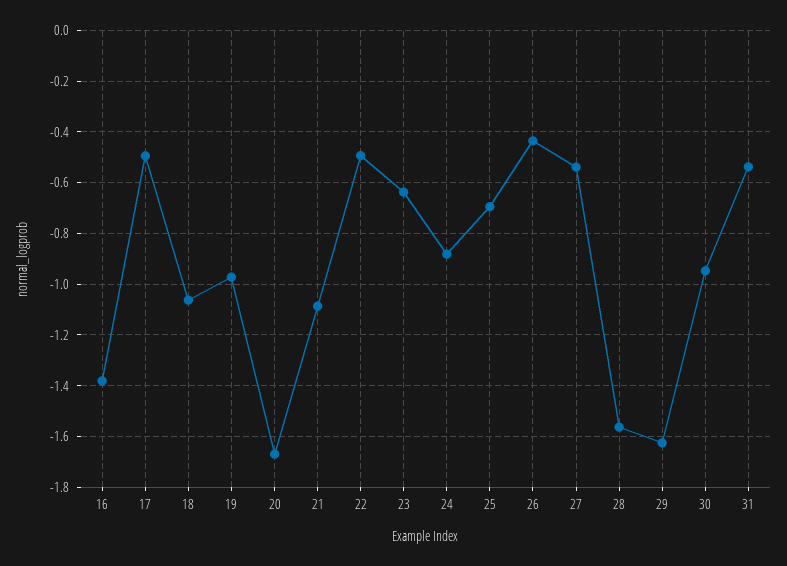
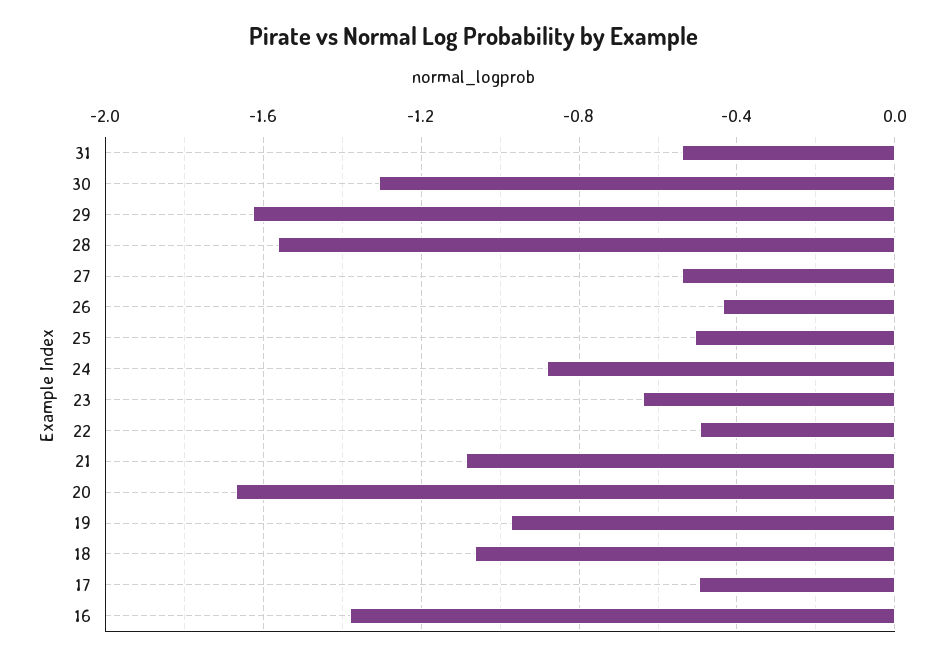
25: -0.7 -> -0.5
30: -0.95 -> -1.3

